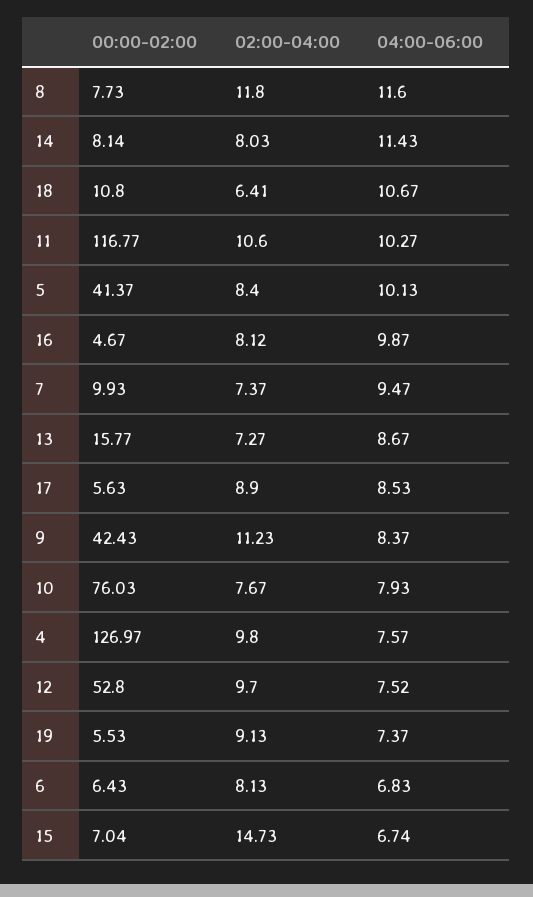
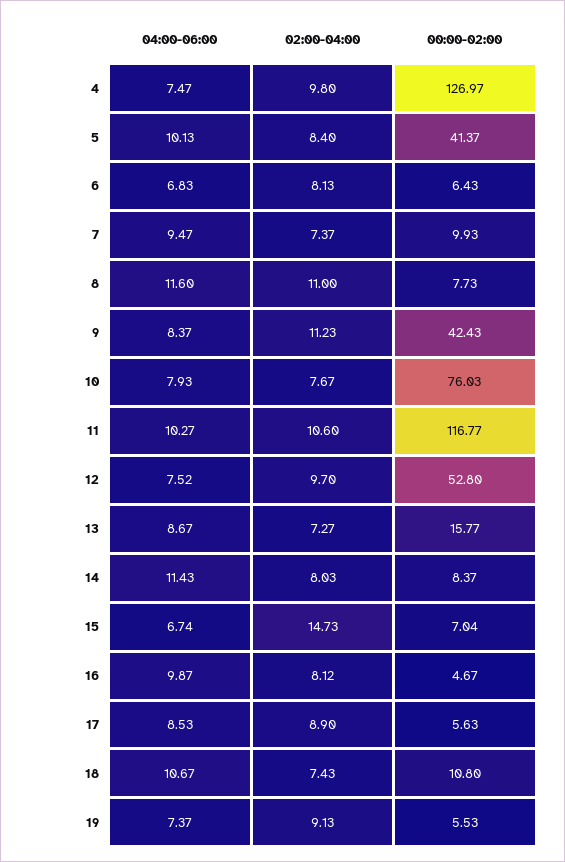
02:00-04:00, 8: 11.8 -> 11
00:00-02:00, 14: 8.14 -> 8.37
02:00-04:00, 18: 6.41 -> 7.43
04:00-06:00, 4: 7.57 -> 7.47

